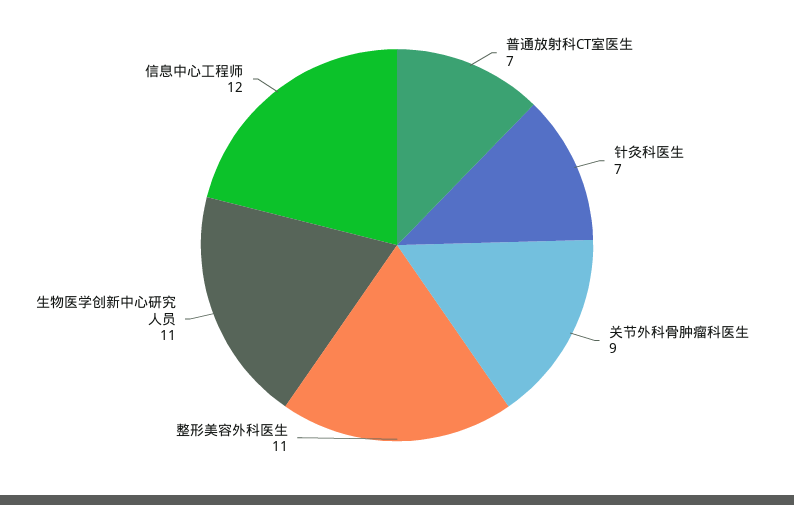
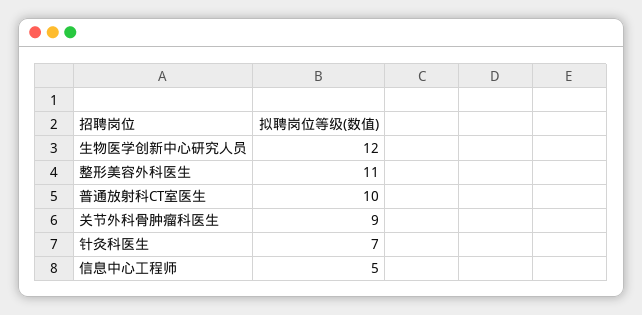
普通放射科CT室医生: 7 -> 10
生物医学创新中心研究人员: 11 -> 12
信息中心工程师: 12 -> 5

